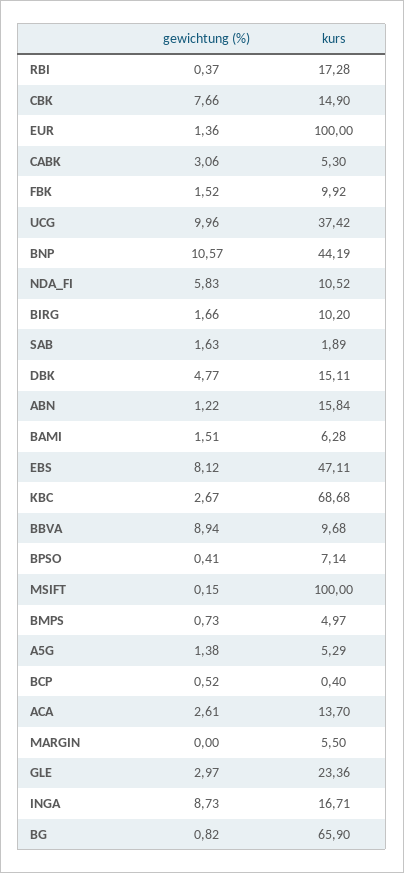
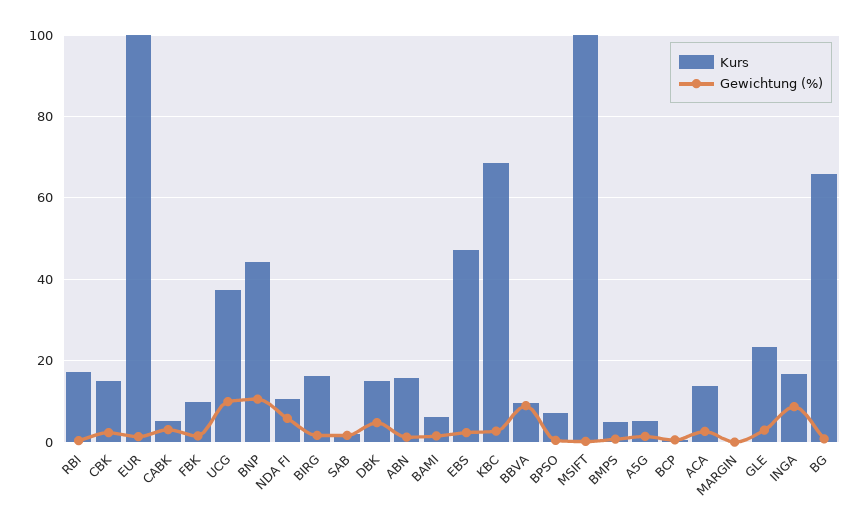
gewichtung (%), CBK: 7.66 -> 2
kurs, BIRG: 10.2 -> 16
gewichtung (%), EBS: 8.12 -> 2
kurs, MARGIN: 5.5 -> 0

